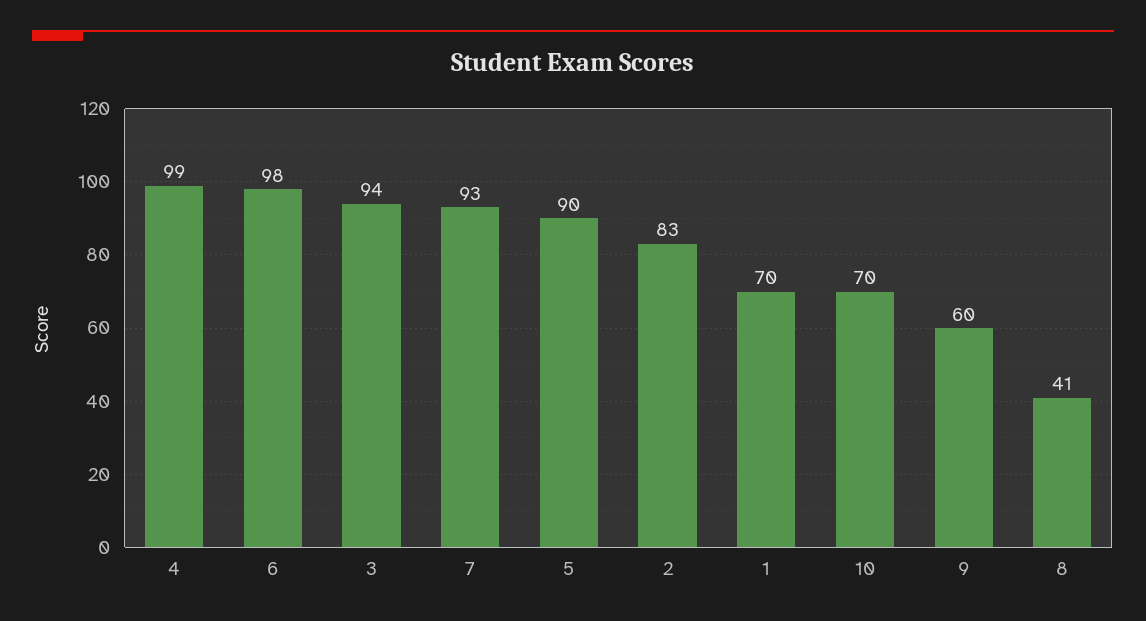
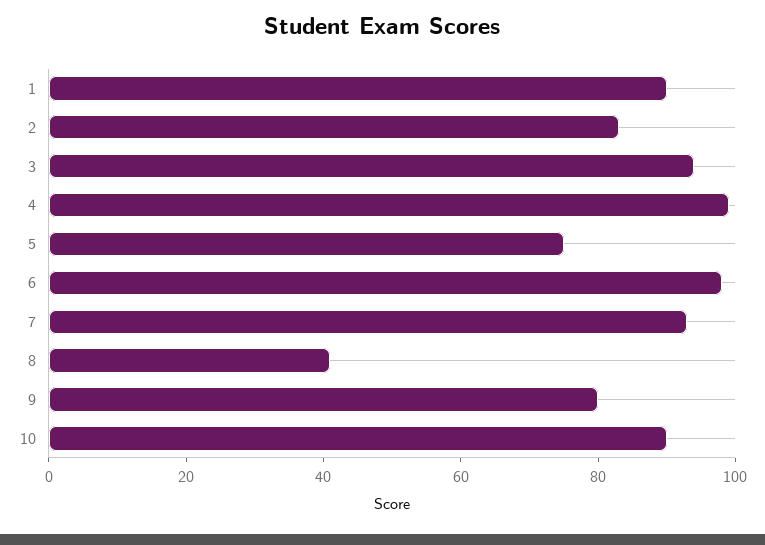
5: 90 -> 75
1: 70 -> 90
10: 70 -> 90
9: 60 -> 80

